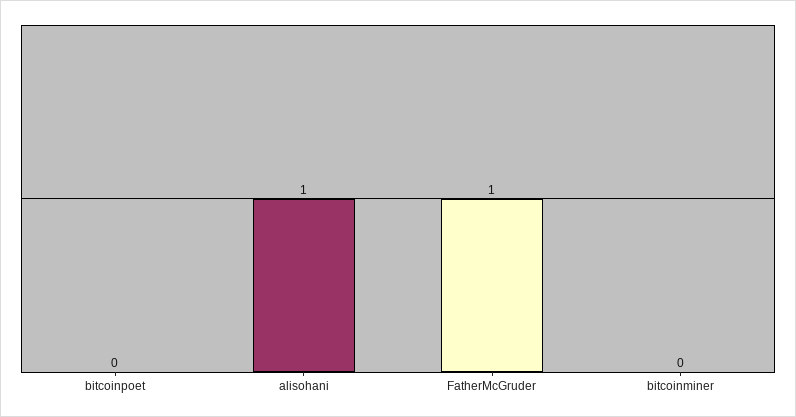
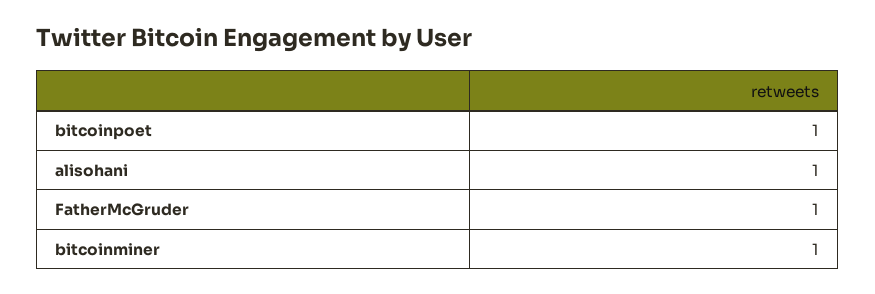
bitcoinpoet: 0 -> 1
bitcoinminer: 0 -> 1

